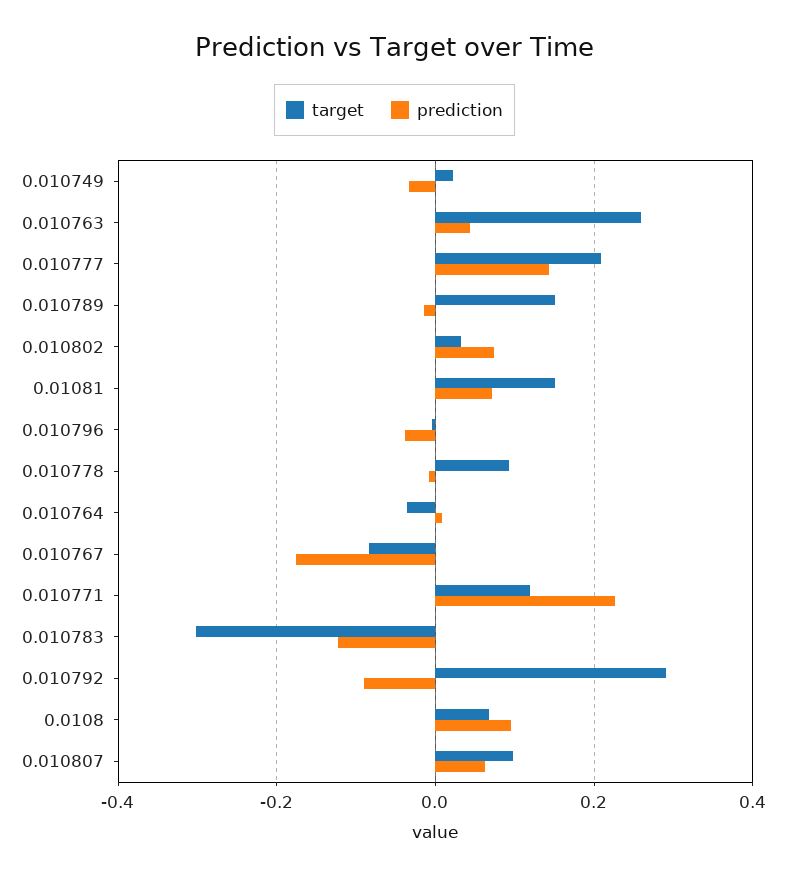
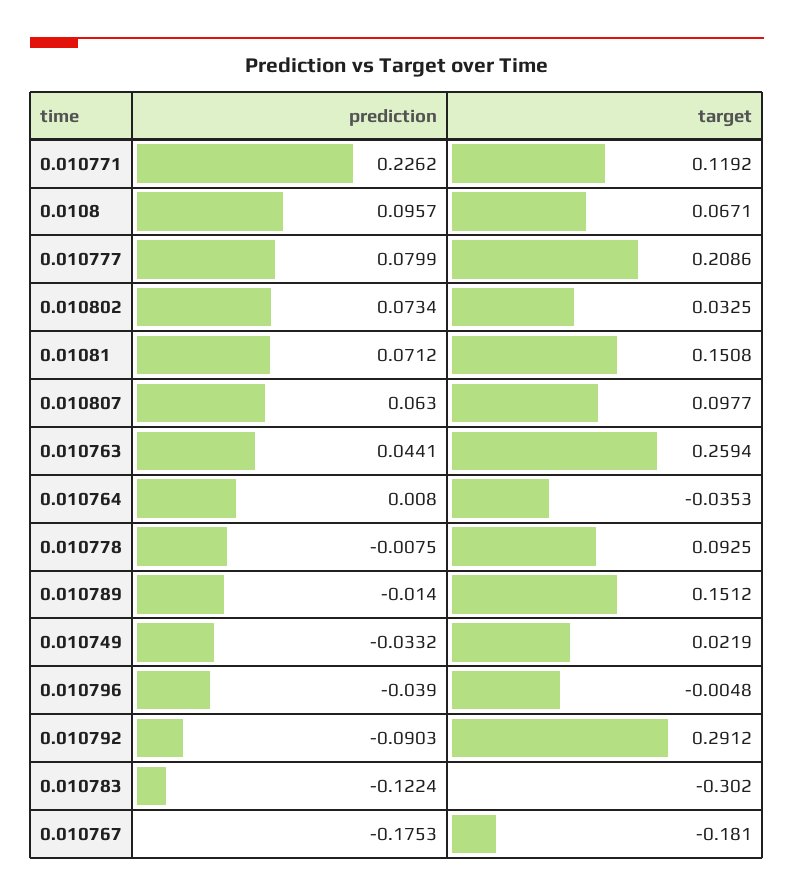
prediction, 0.010777: 0.14 -> 0.0799
target, 0.010767: -0.08 -> -0.181

